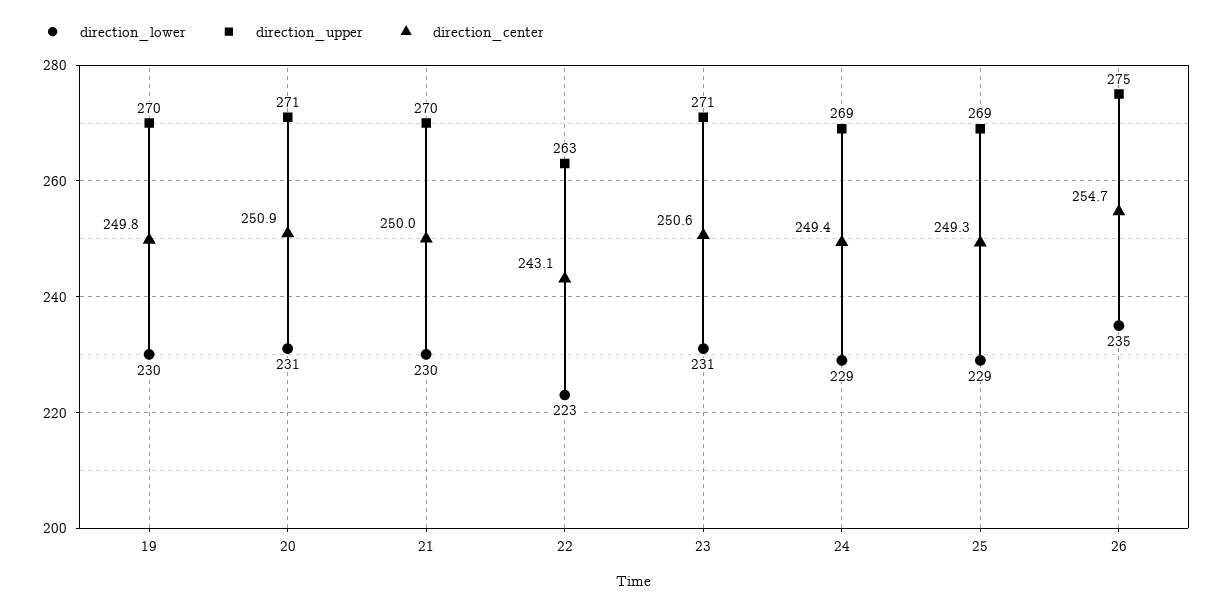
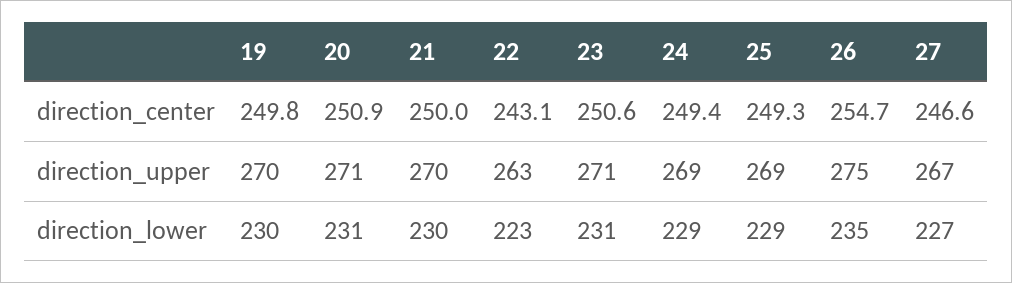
direction_center, 27: none -> 246.6
direction_upper, 27: none -> 267
direction_lower, 27: none -> 227

